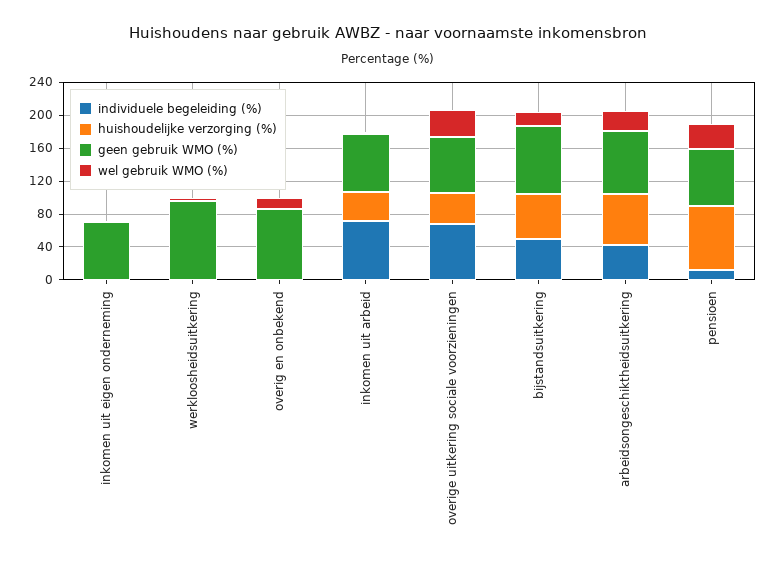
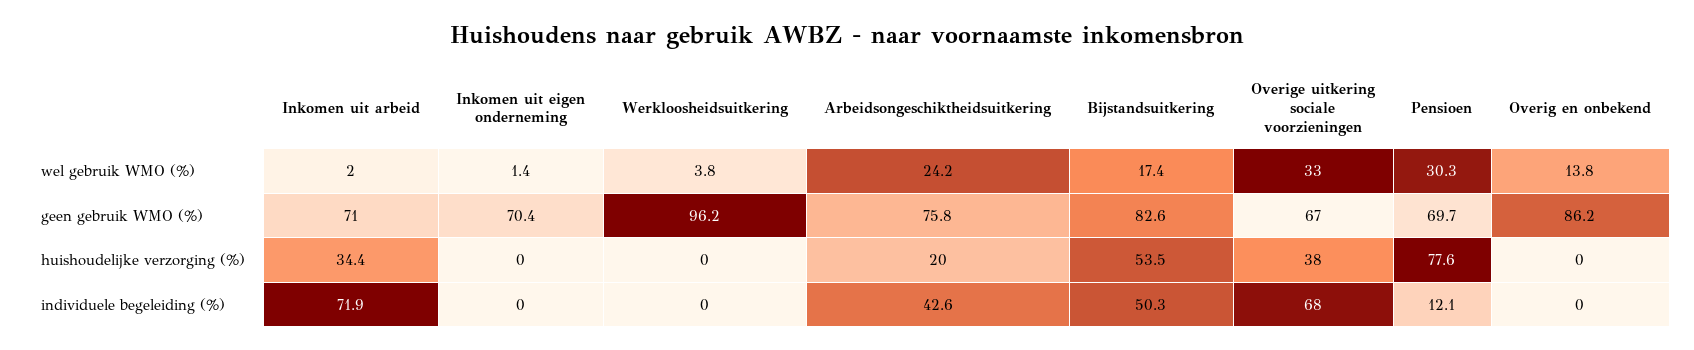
huishoudelijke verzorging (%), arbeidsongeschiktheidsuitkering: 60 -> 20

